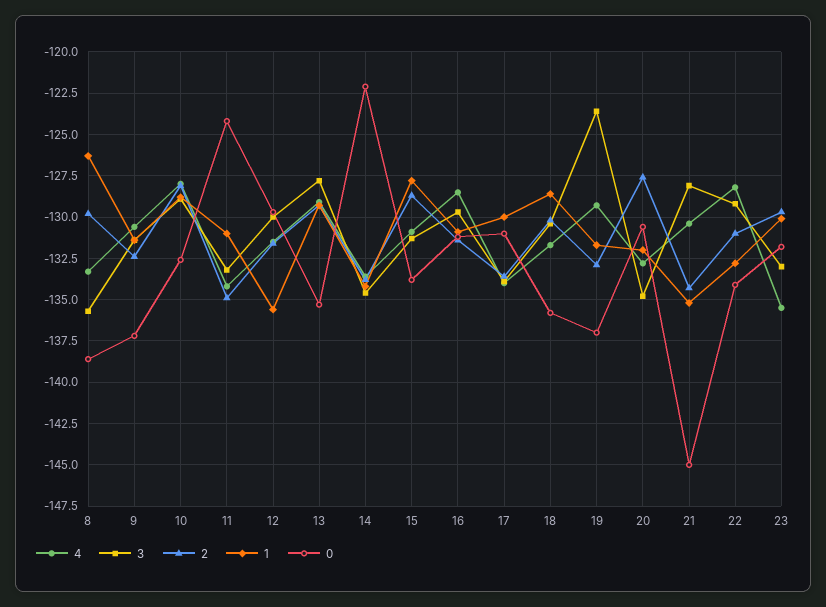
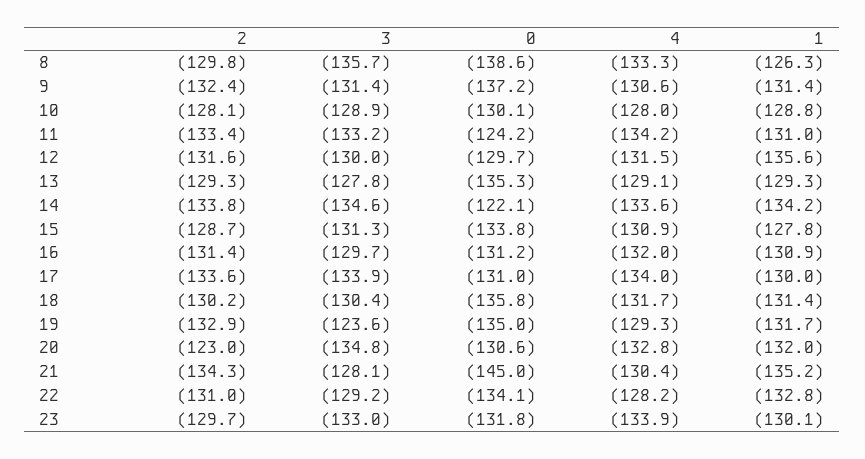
0, 10: -132.5 -> -130.1
2, 11: -135 -> -133.4
4, 16: -128.5 -> -132
1, 18: -128.5 -> -131.4
0, 19: -137 -> -135
2, 20: -127.5 -> -123
4, 23: -135.5 -> -133.9

